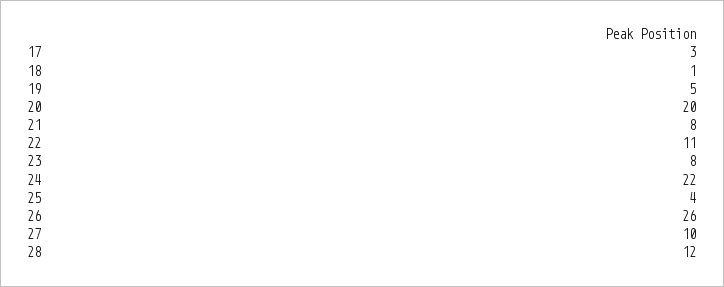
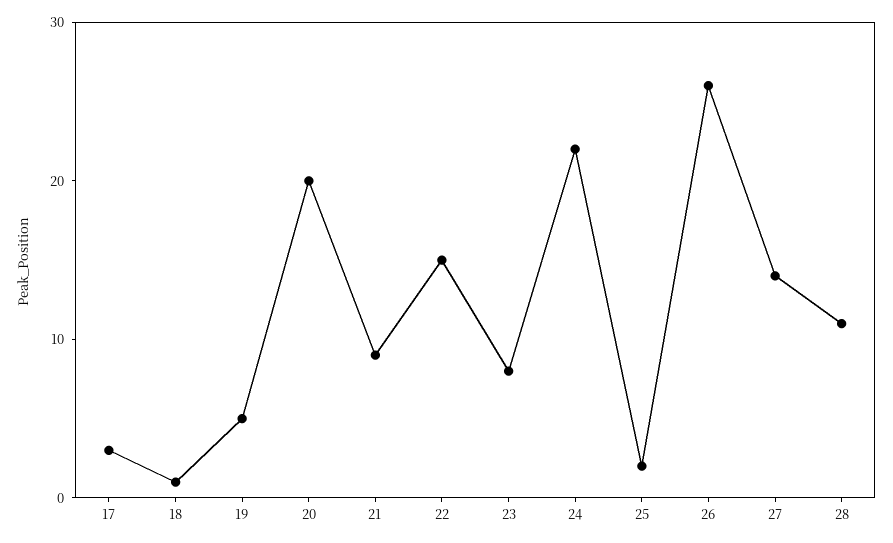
21: 8 -> 9
22: 11 -> 15
25: 4 -> 2
27: 10 -> 14
28: 12 -> 11

